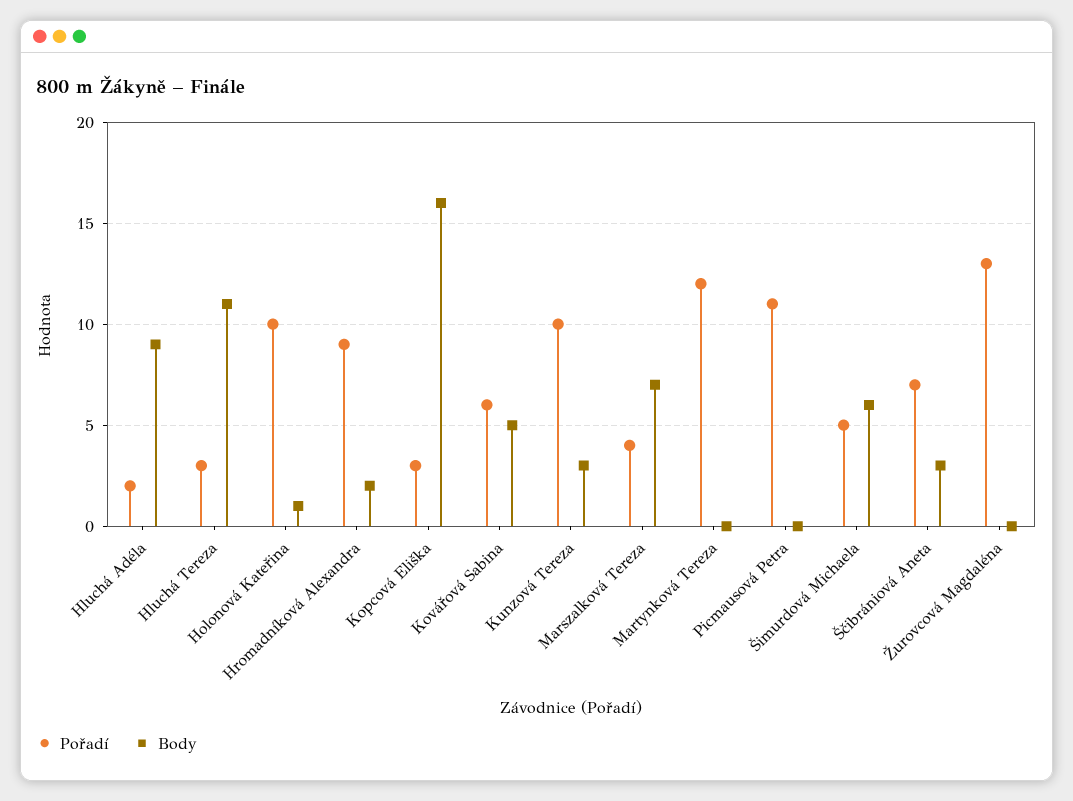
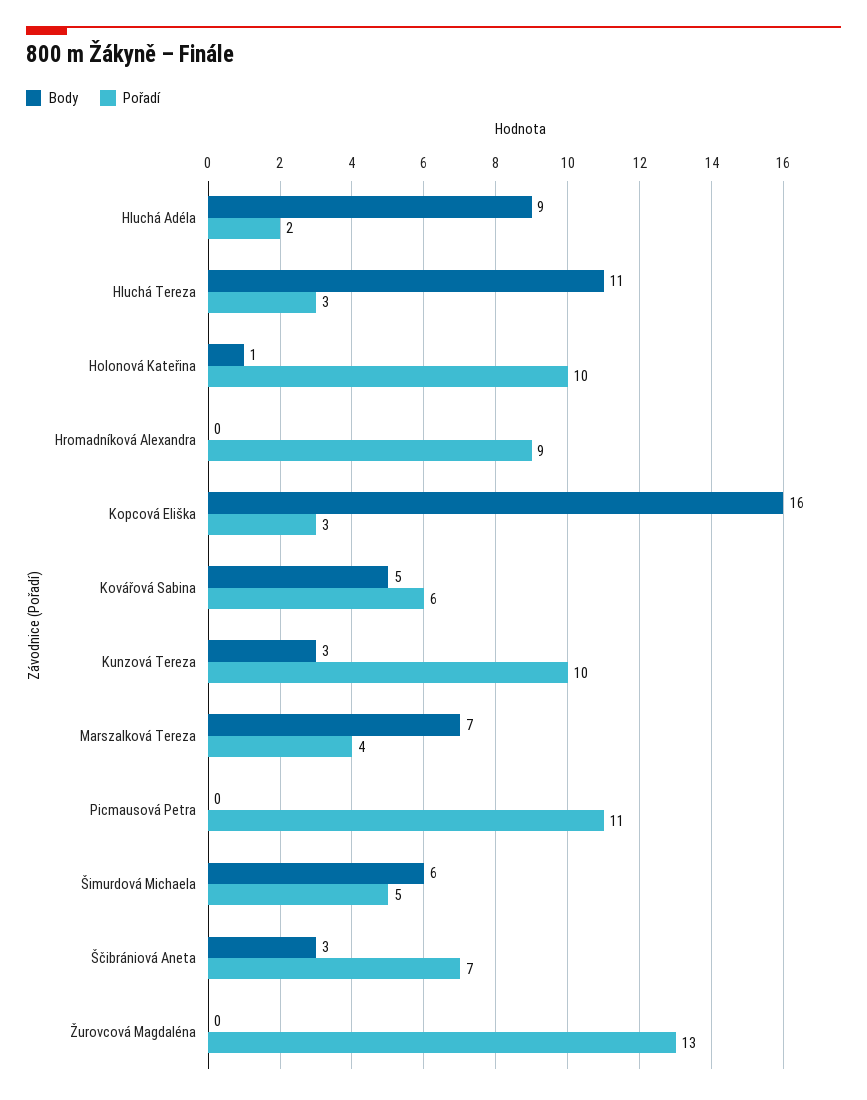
Body, Hromadníková Alexandra: 2 -> 0
Pořadí, Martynková Tereza: 12 -> none
Body, Martynková Tereza: 0 -> none

